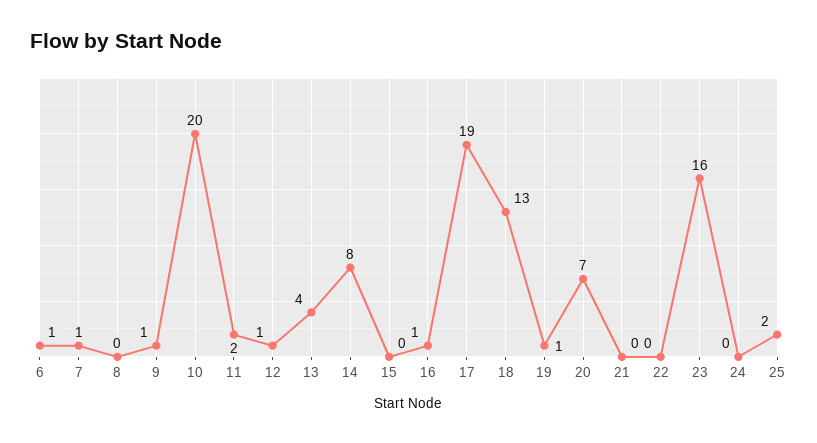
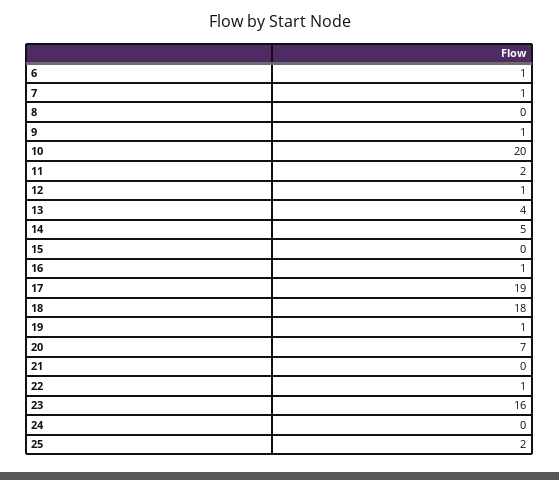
14: 8 -> 5
18: 13 -> 18
22: 0 -> 1

